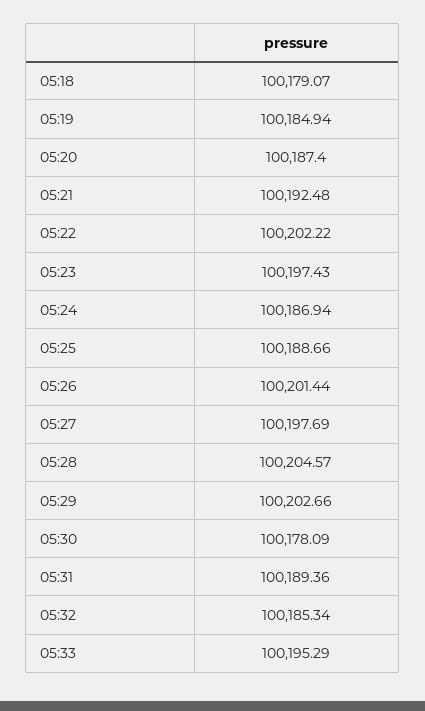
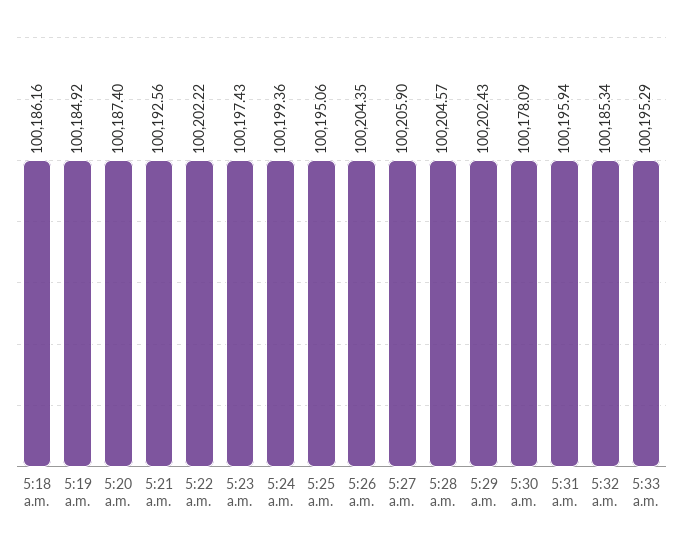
05:18: 100179.07 -> 100186.16
05:19: 100184.94 -> 100184.92
05:21: 100192.48 -> 100192.56
05:24: 100186.94 -> 100199.36
05:25: 100188.66 -> 100195.06
05:26: 100201.44 -> 100204.35
05:27: 100197.69 -> 100205.9
05:29: 100202.66 -> 100202.43
05:31: 100189.36 -> 100195.94

